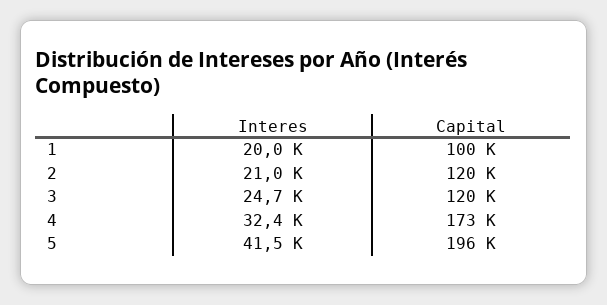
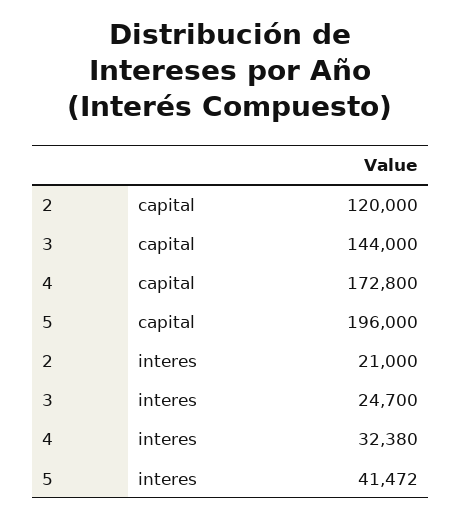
Interes, 1: 20000 -> none
Capital, 1: 100000 -> none
Capital, 3: 120000 -> 144000

